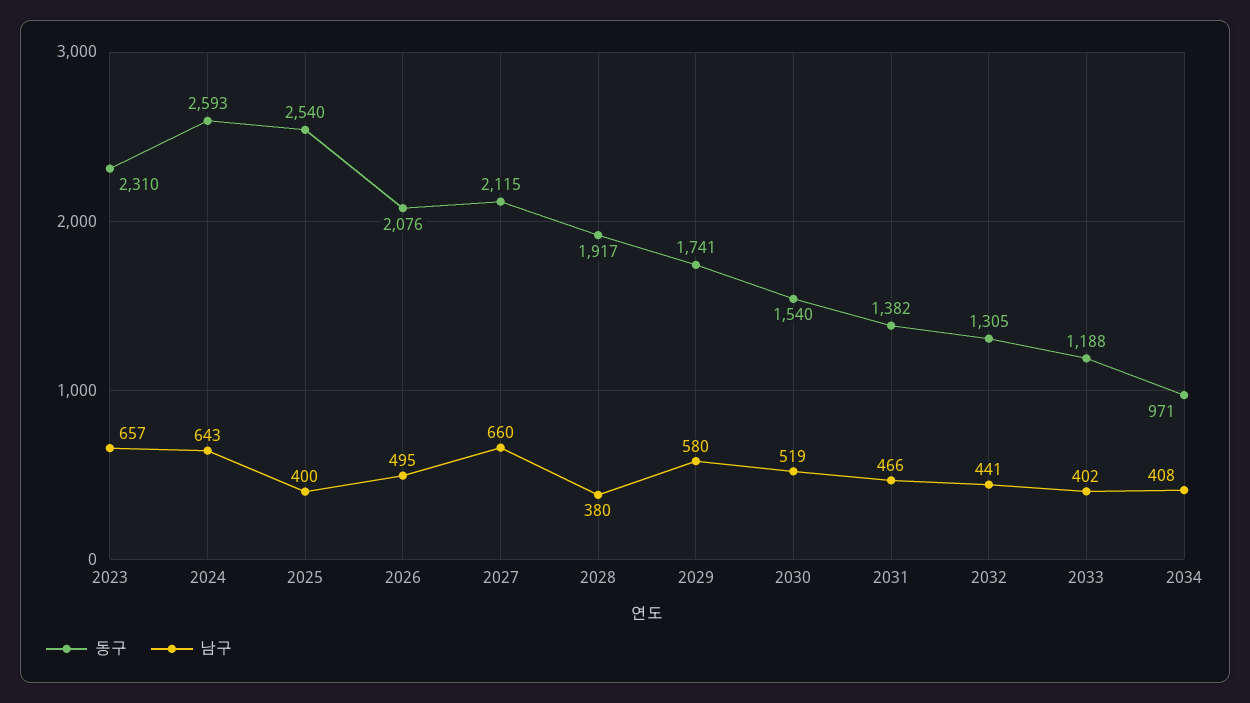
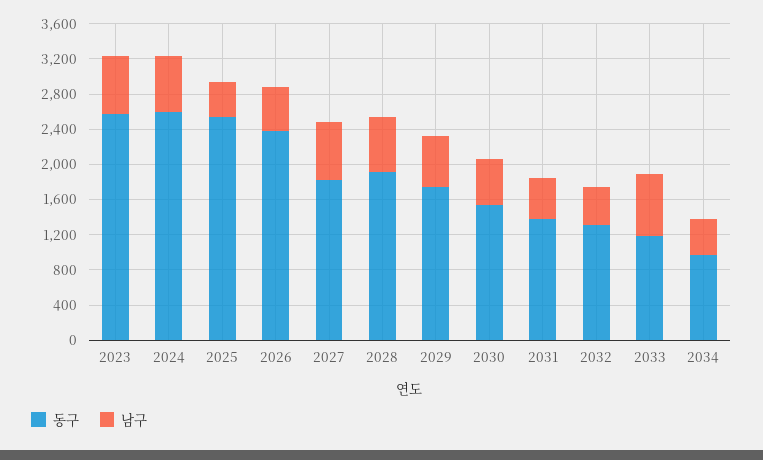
동구, 2023: 2310 -> 2600
동구, 2026: 2076 -> 2400
동구, 2027: 2115 -> 1800
남구, 2028: 380 -> 600
남구, 2033: 402 -> 700

